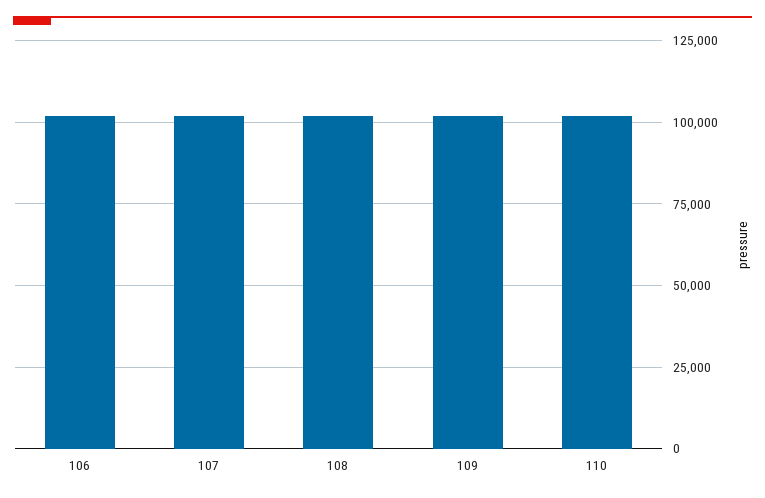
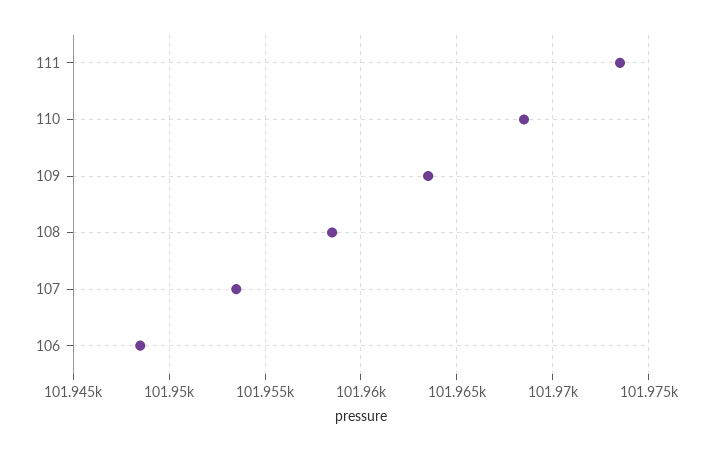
111: none -> 101973.5

